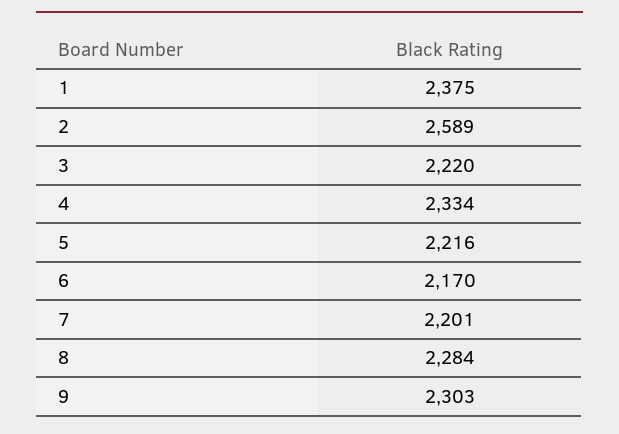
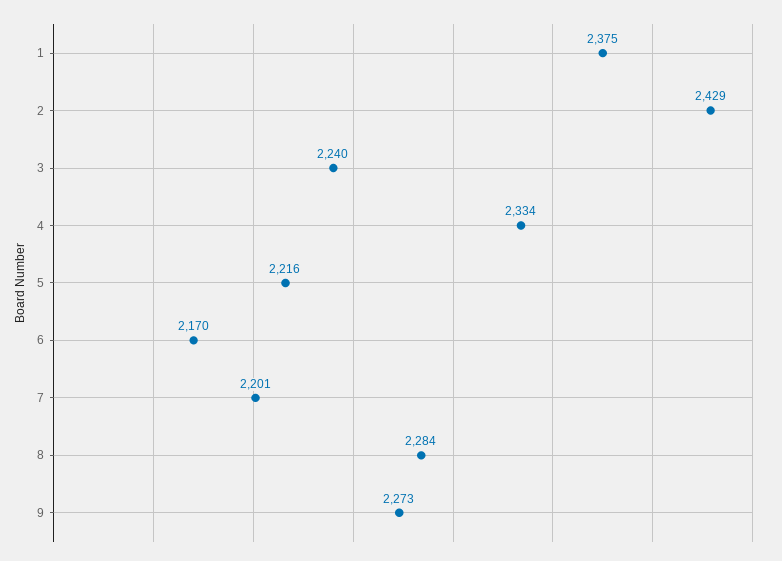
2: 2589 -> 2429
3: 2220 -> 2240
9: 2303 -> 2273

